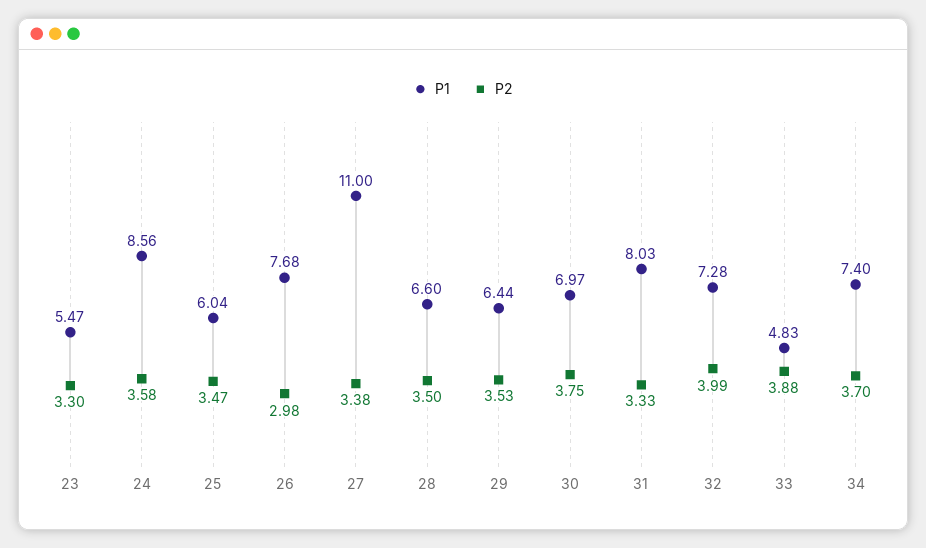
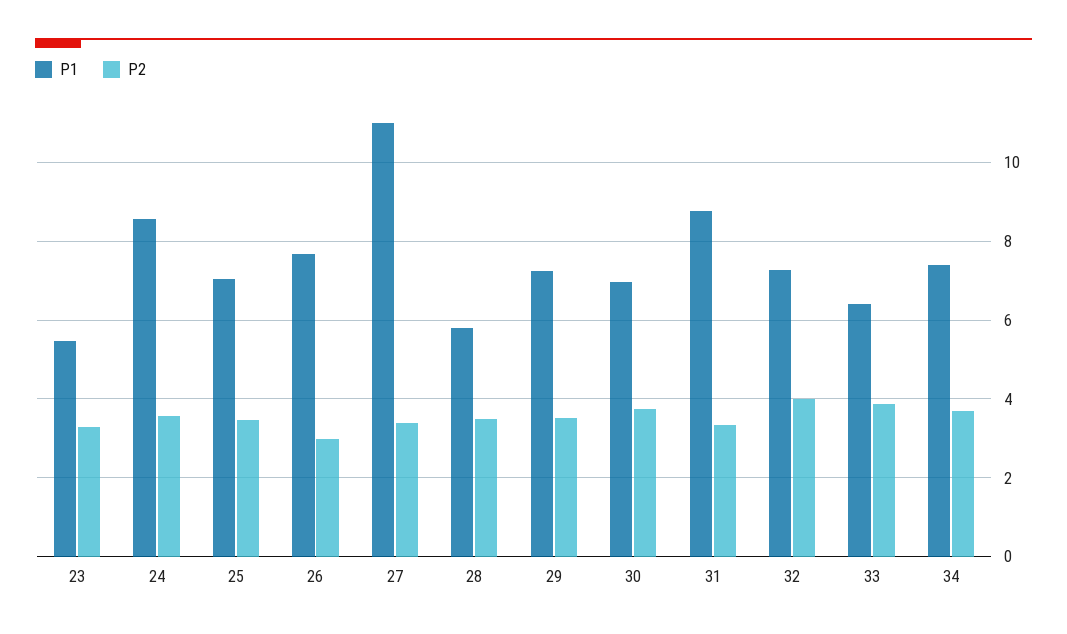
P1, 25: 6.04 -> 7
P1, 28: 6.6 -> 5.8
P1, 29: 6.44 -> 7.2
P1, 31: 8.03 -> 8.8
P1, 33: 4.83 -> 6.4

